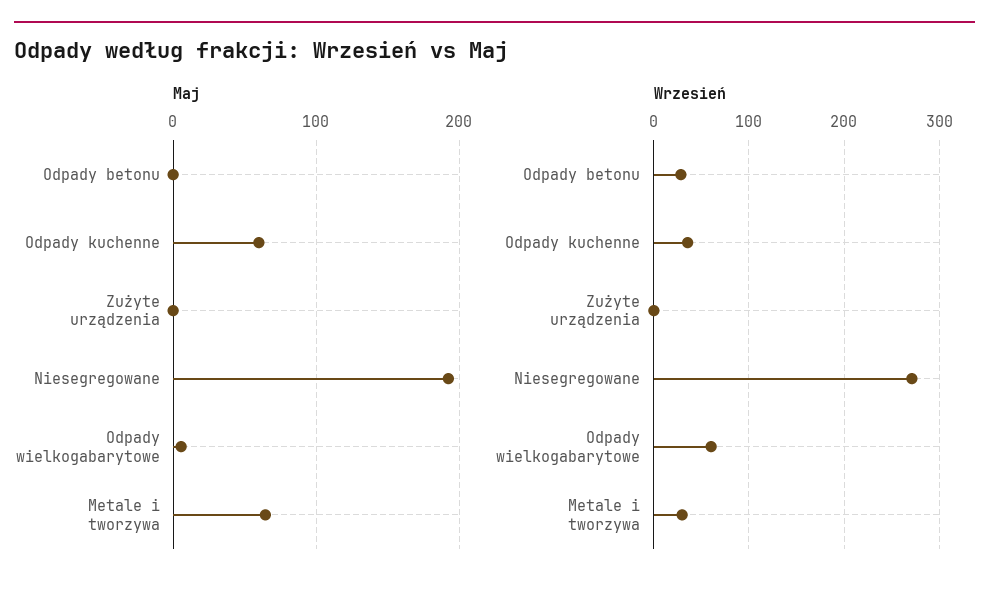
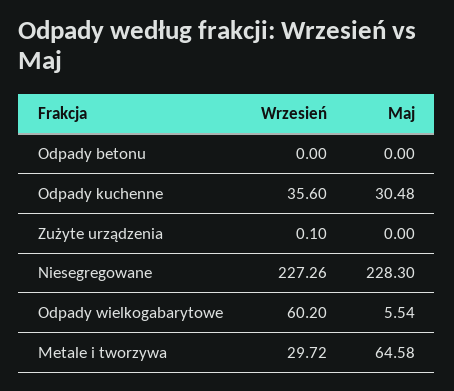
Maj, Odpady kuchenne: 60 -> 30.48
Maj, Niesegregowane: 190 -> 228.3
Wrzesień, Odpady betonu: 30 -> 0
Wrzesień, Niesegregowane: 270 -> 227.26

